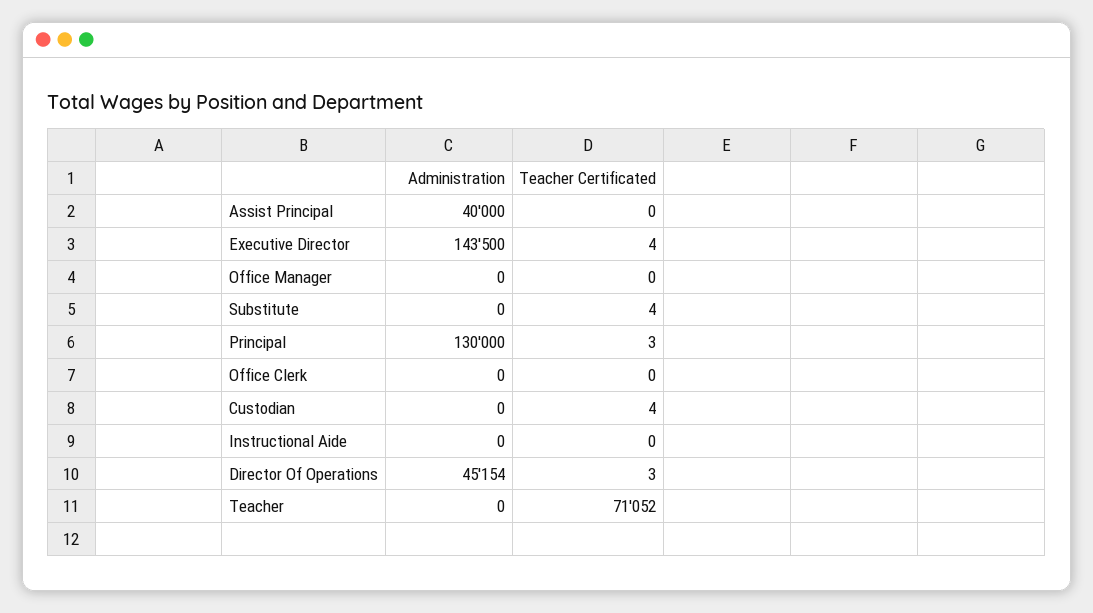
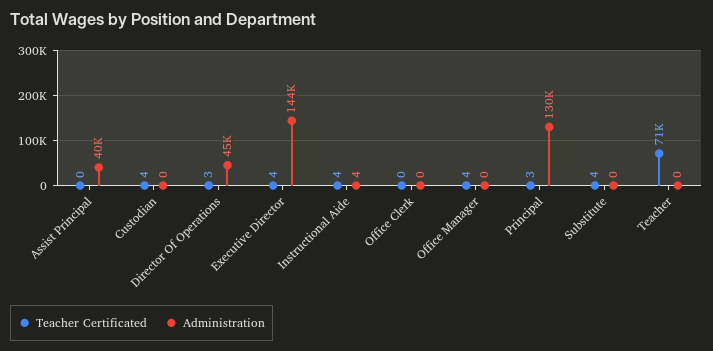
Teacher Certificated, Office Manager: 0 -> 4
Administration, Instructional Aide: 0 -> 4
Teacher Certificated, Instructional Aide: 0 -> 4

